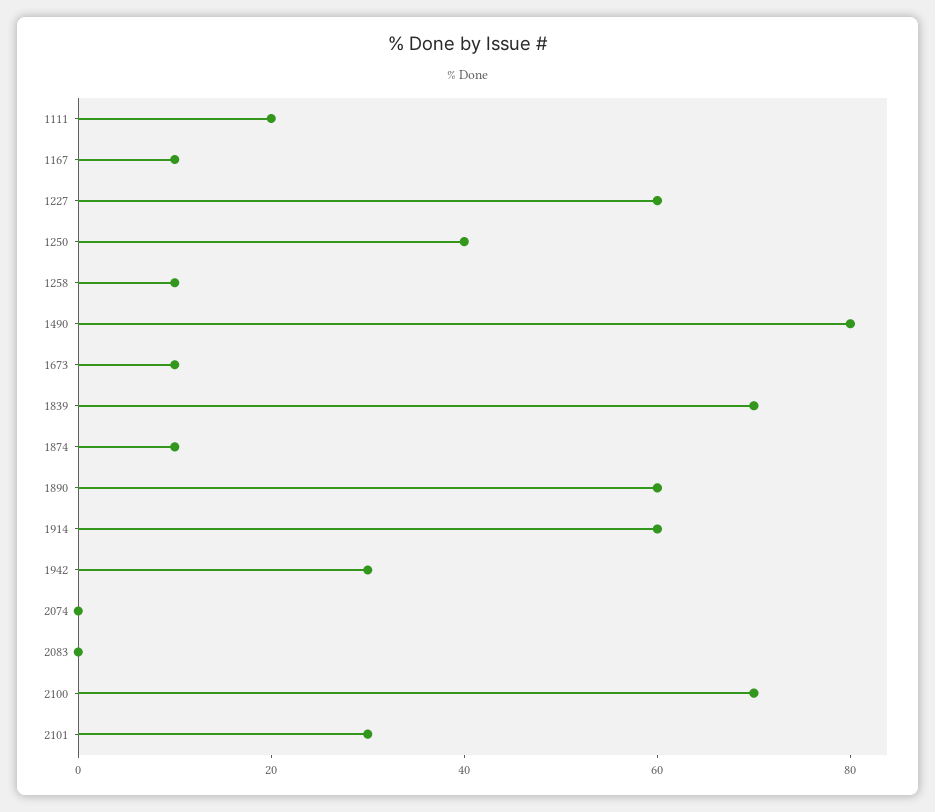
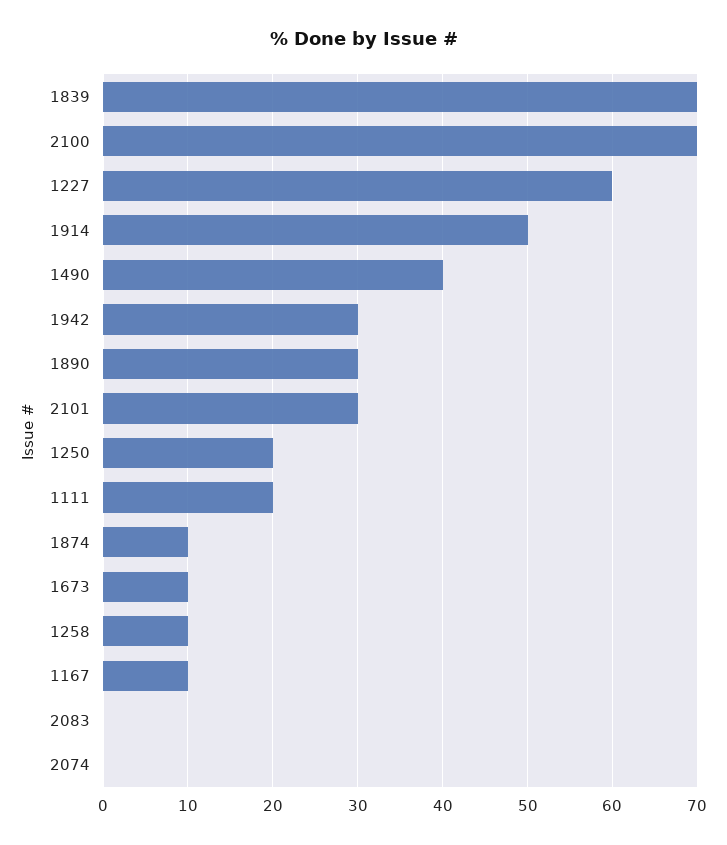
1250: 40 -> 20
1490: 80 -> 40
1890: 60 -> 30
1914: 60 -> 50

